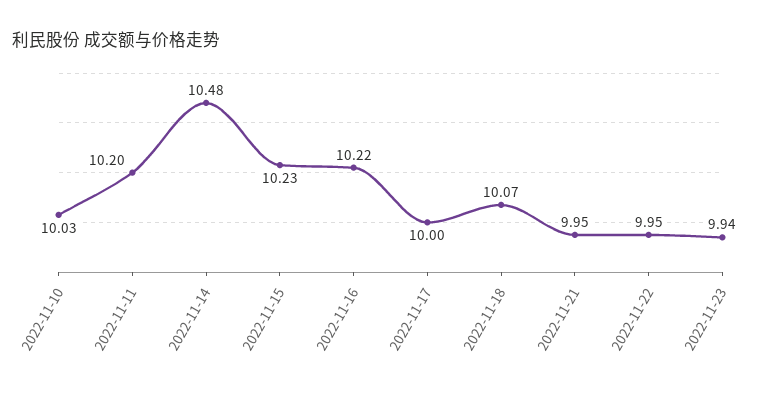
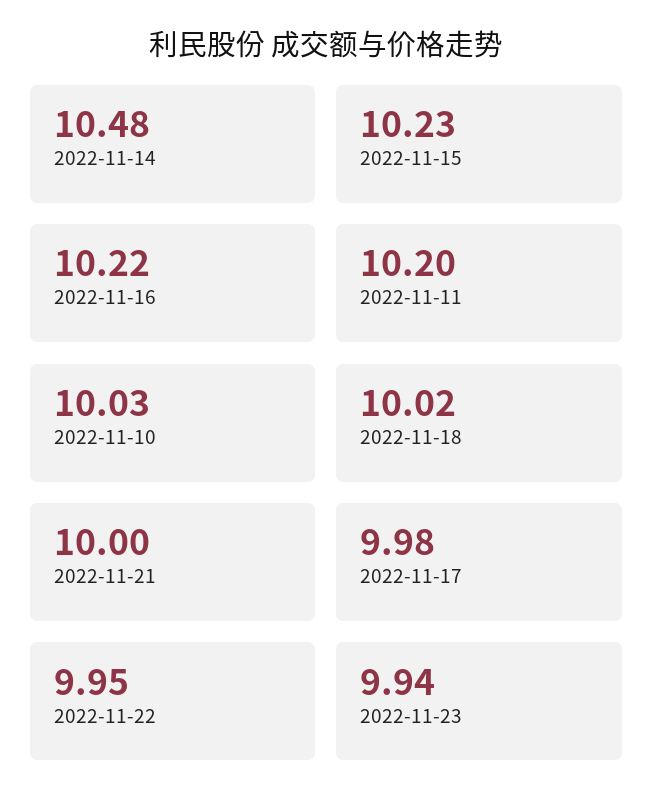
2022-11-17: 10 -> 9.98
2022-11-18: 10.07 -> 10.02
2022-11-21: 9.95 -> 10

